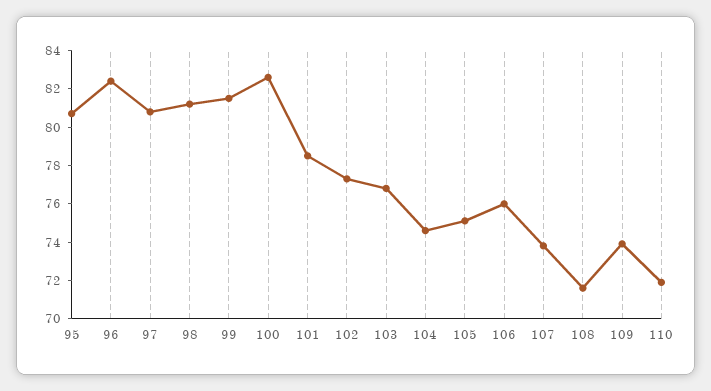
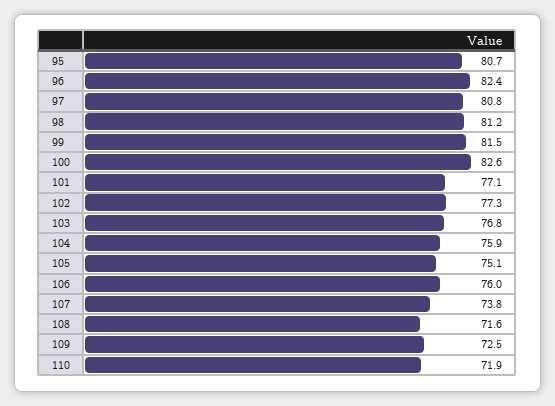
101: 78.5 -> 77.1
104: 74.5 -> 75.9
109: 74 -> 72.5

